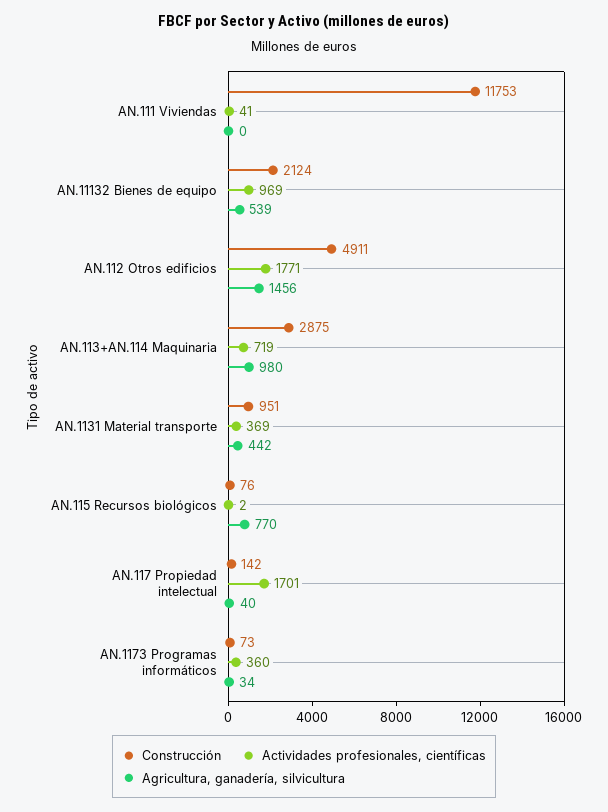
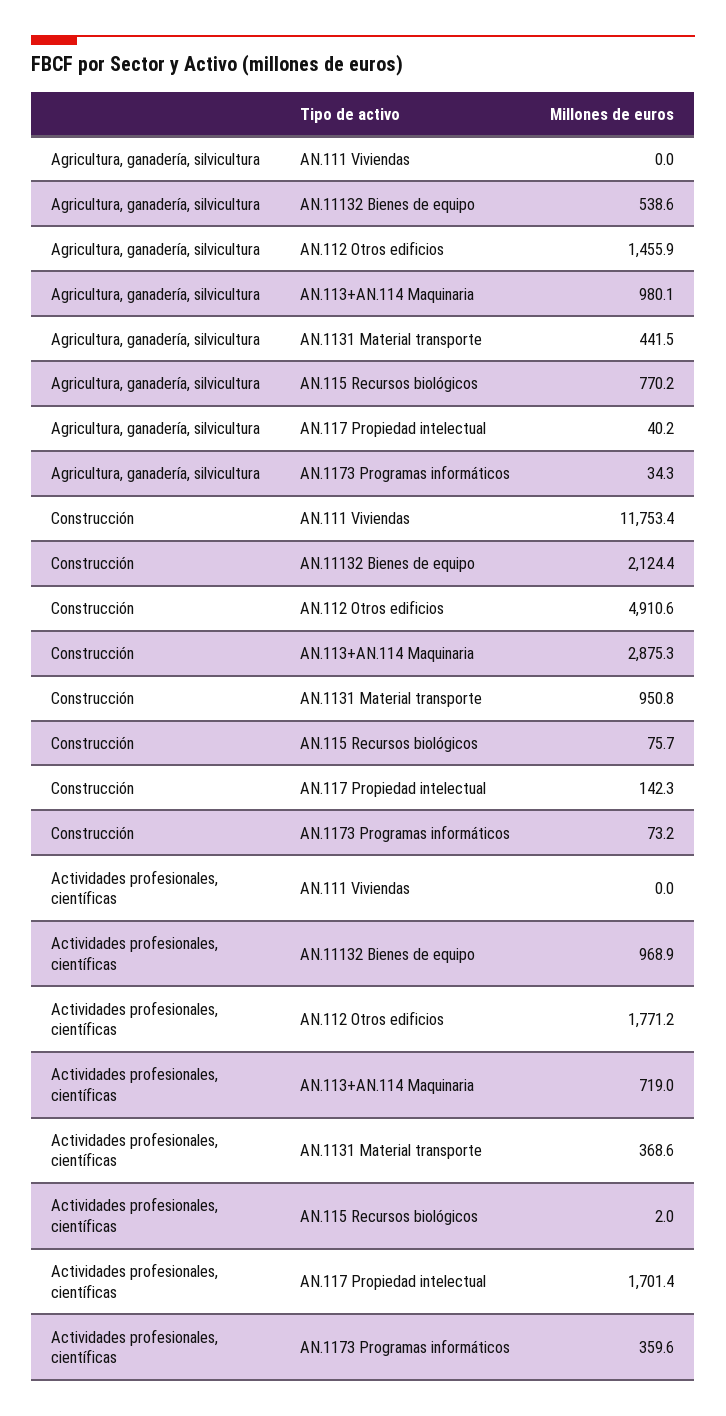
Actividades profesionales, científicas, AN.111 Viviendas: 41 -> 0

